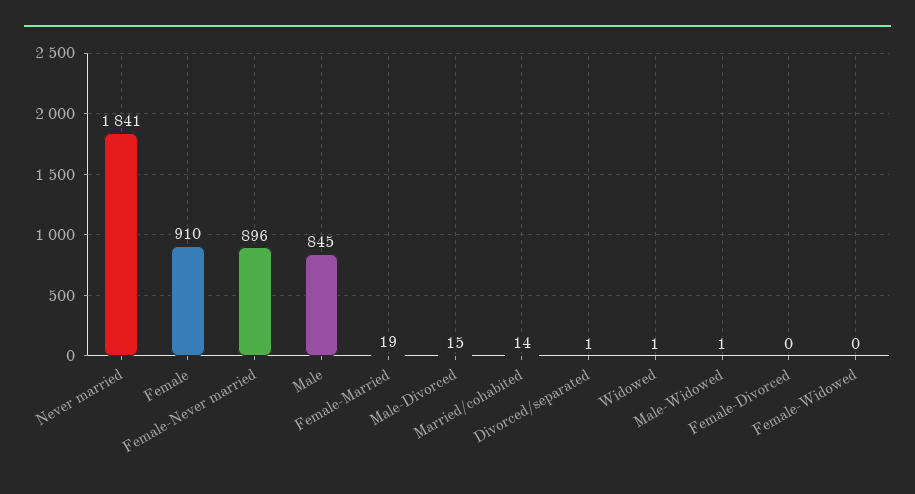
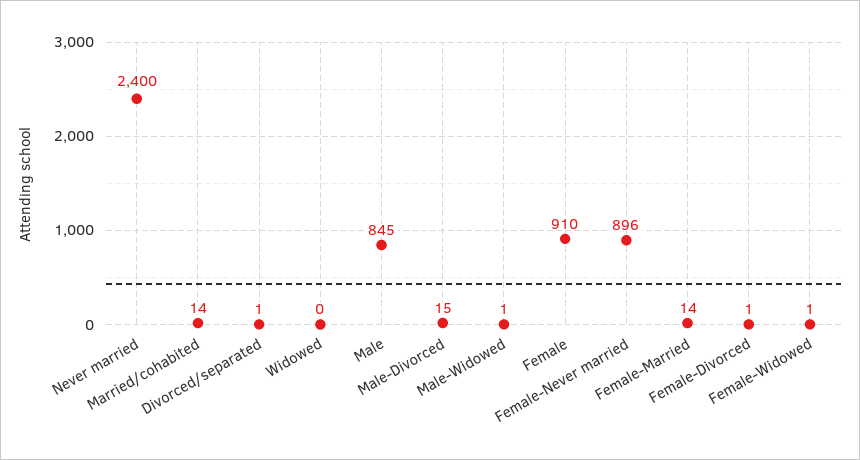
Never married: 1841 -> 2400
Female-Married: 19 -> 14
Widowed: 1 -> 0
Female-Divorced: 0 -> 1
Female-Widowed: 0 -> 1

